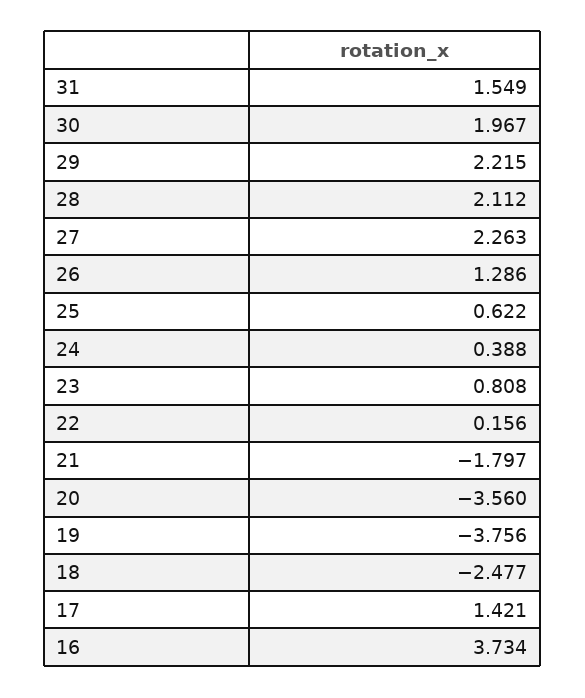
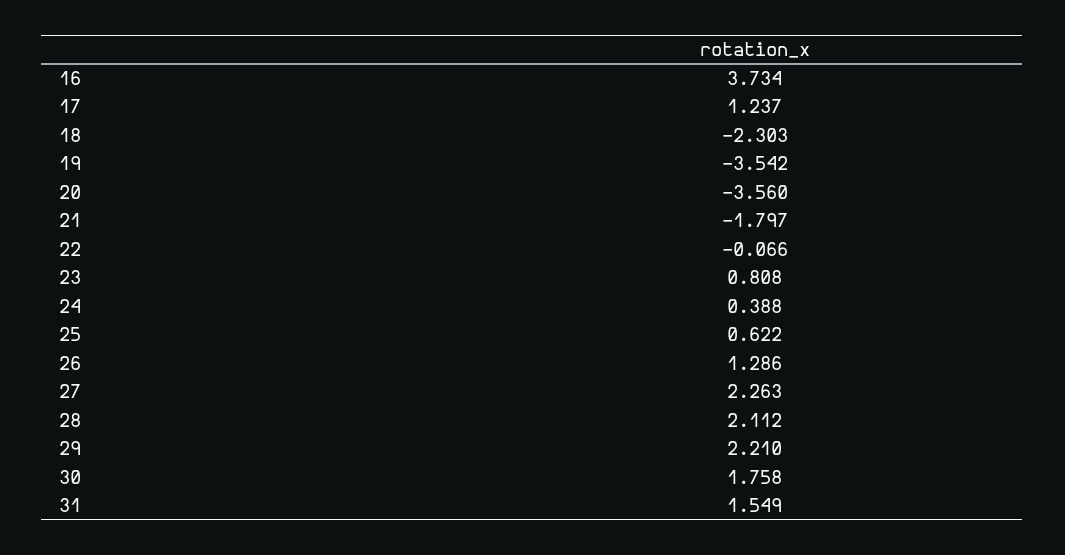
30: 1.967 -> 1.758
29: 2.215 -> 2.21
22: 0.156 -> -0.066
19: -3.756 -> -3.542
18: -2.477 -> -2.303
17: 1.421 -> 1.237

